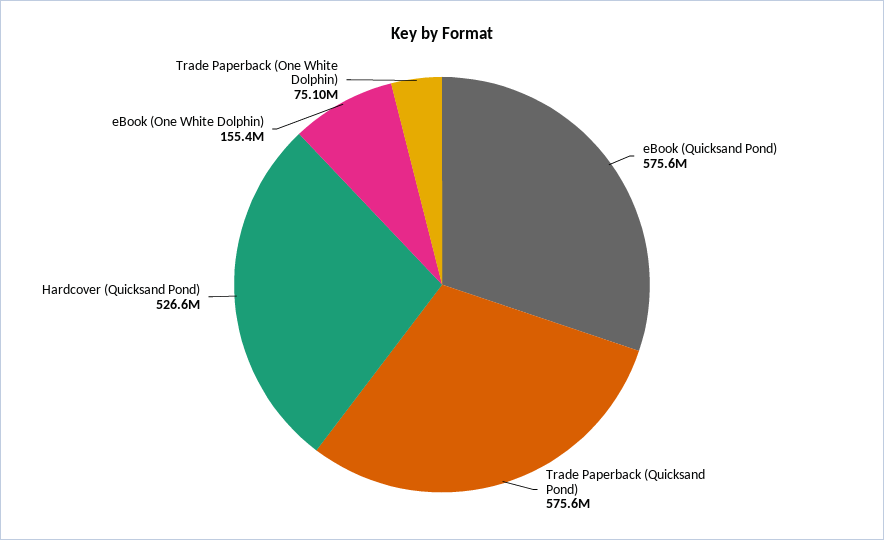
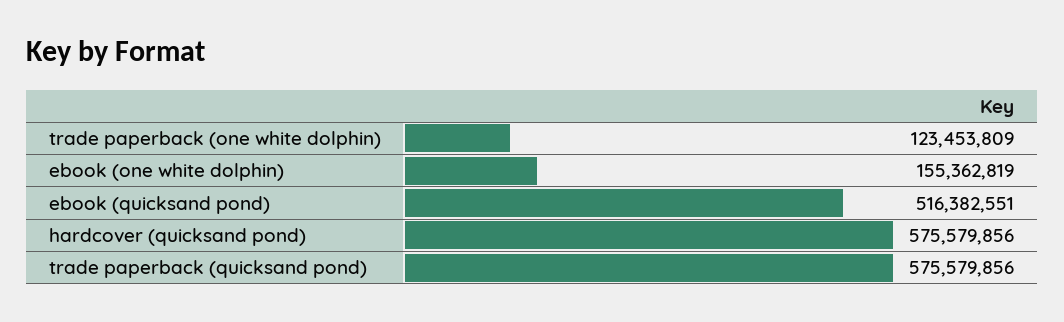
eBook (Quicksand Pond): 575600000 -> 516382551
Hardcover (Quicksand Pond): 526600000 -> 575579856
Trade Paperback (One White Dolphin): 75100000 -> 123453809

